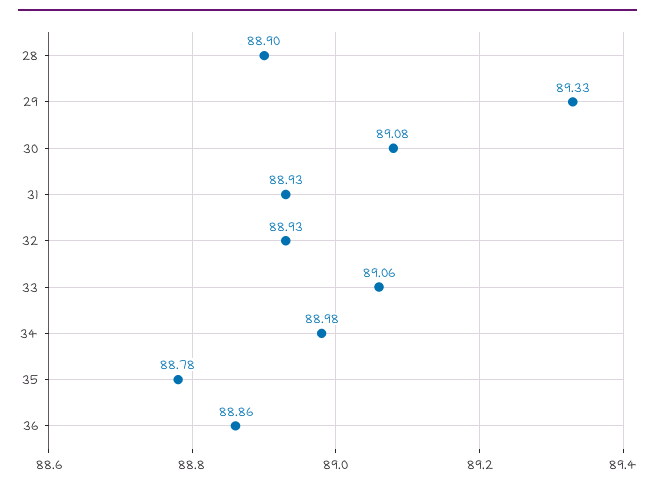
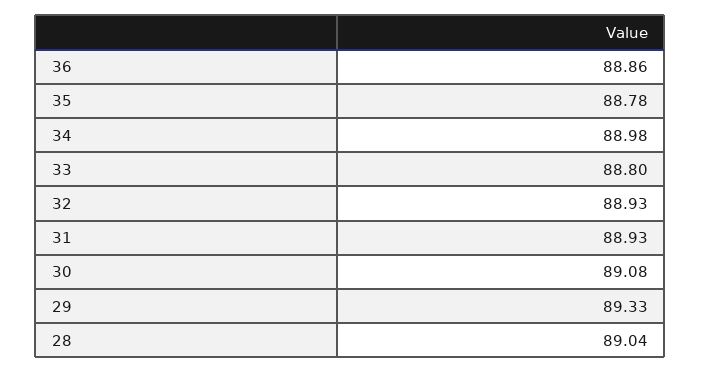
28: 88.9 -> 89.04
33: 89.06 -> 88.8

